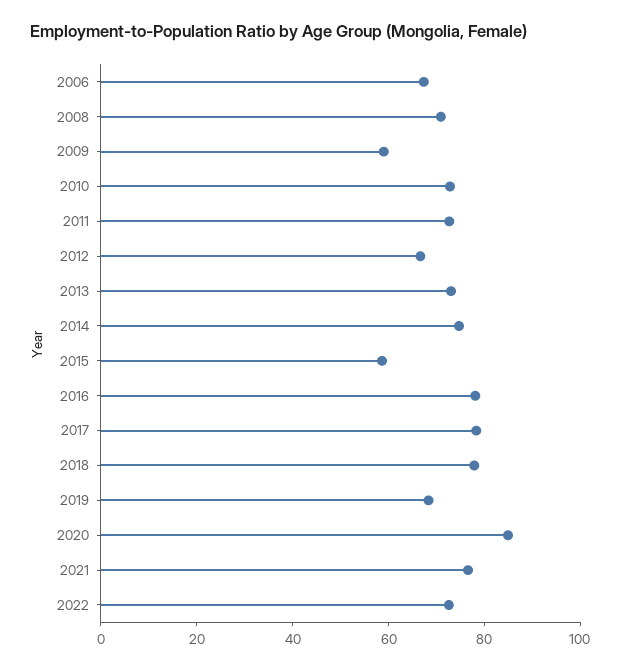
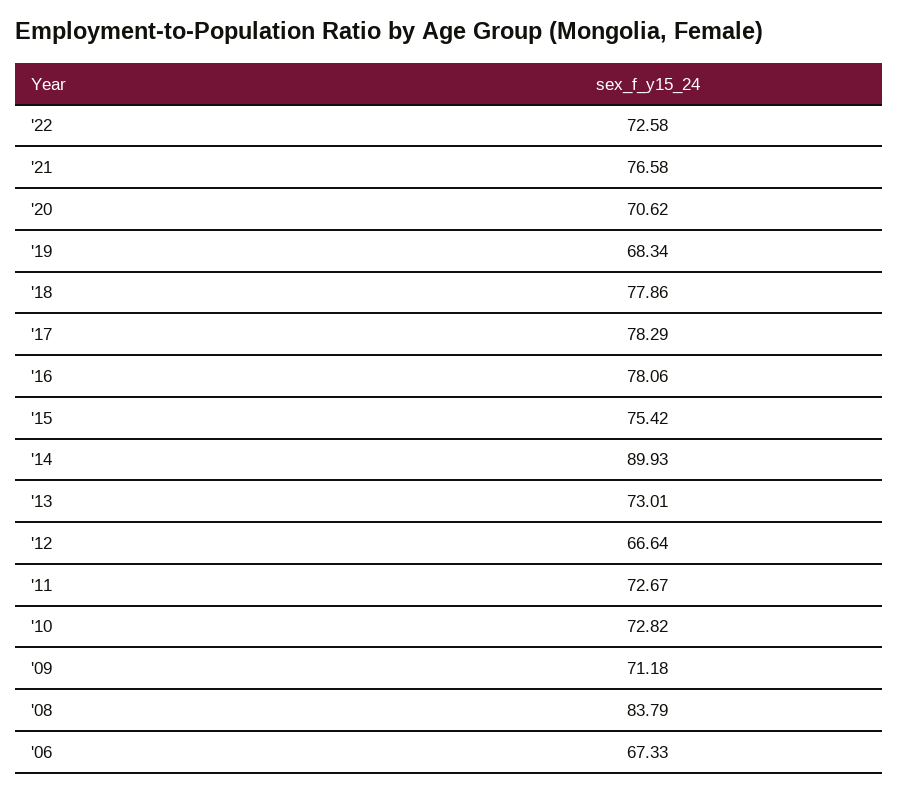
2008: 70 -> 83.79
2009: 60 -> 71.18
2014: 75 -> 89.93
2015: 60 -> 75.42
2020: 85 -> 70.62

